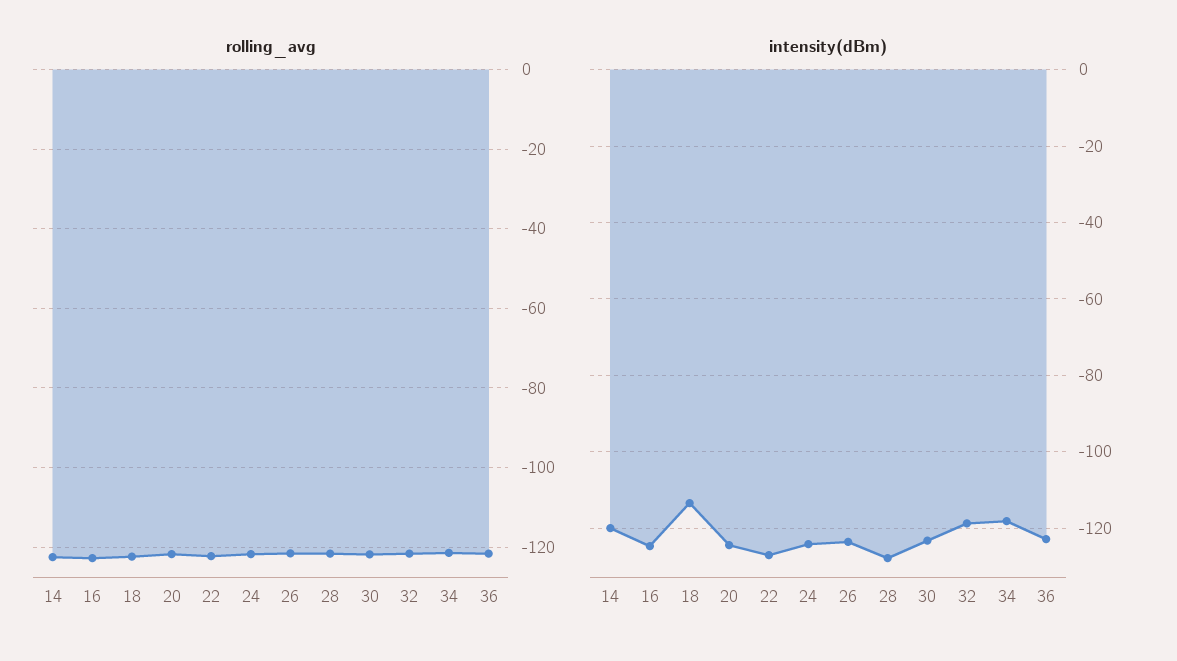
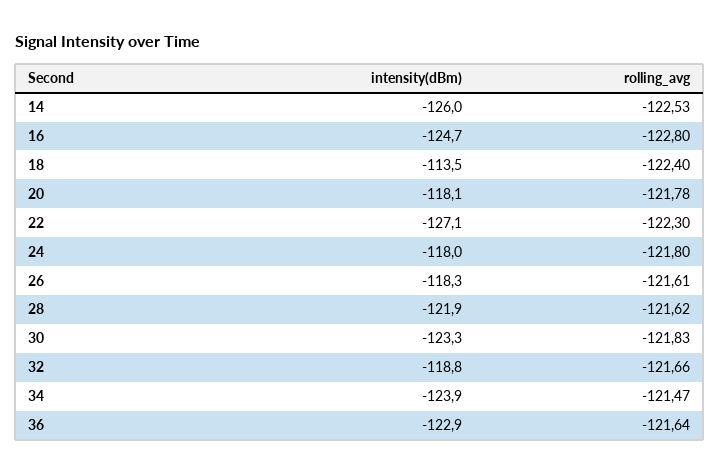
intensity(dBm), 14: -120 -> -126
intensity(dBm), 20: -124 -> -118.1
intensity(dBm), 24: -124 -> -118
intensity(dBm), 26: -124 -> -118.3
intensity(dBm), 28: -128 -> -121.9
intensity(dBm), 34: -118 -> -123.9

